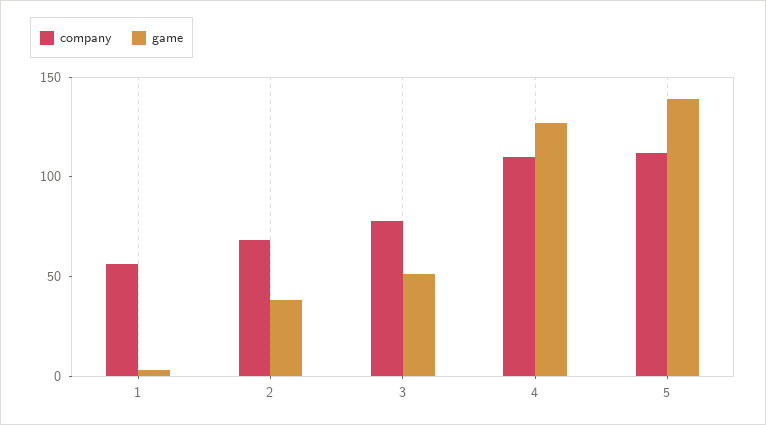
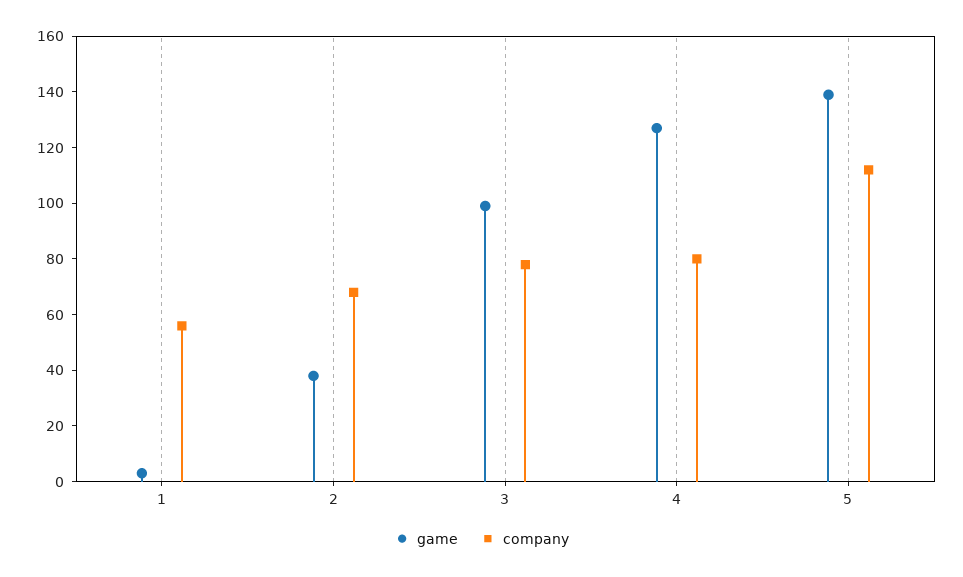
game, 3: 50 -> 100
company, 4: 110 -> 80

